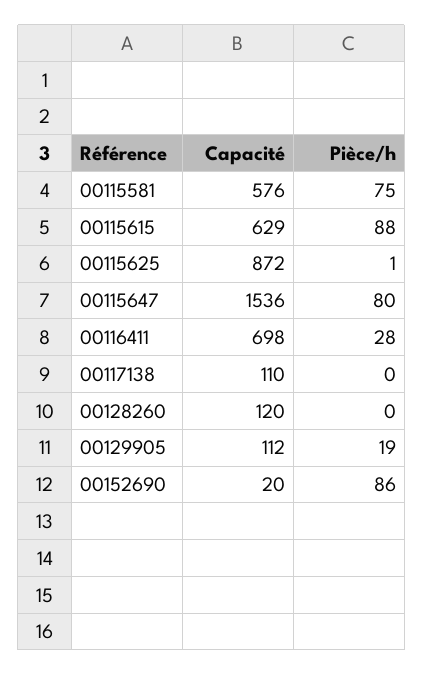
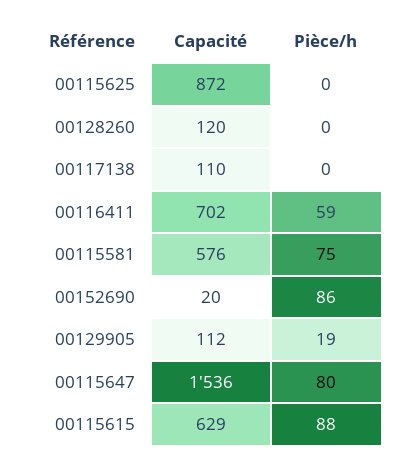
Pièce/h, 00115625: 1 -> 0
Capacité, 00116411: 698 -> 702
Pièce/h, 00116411: 28 -> 59

